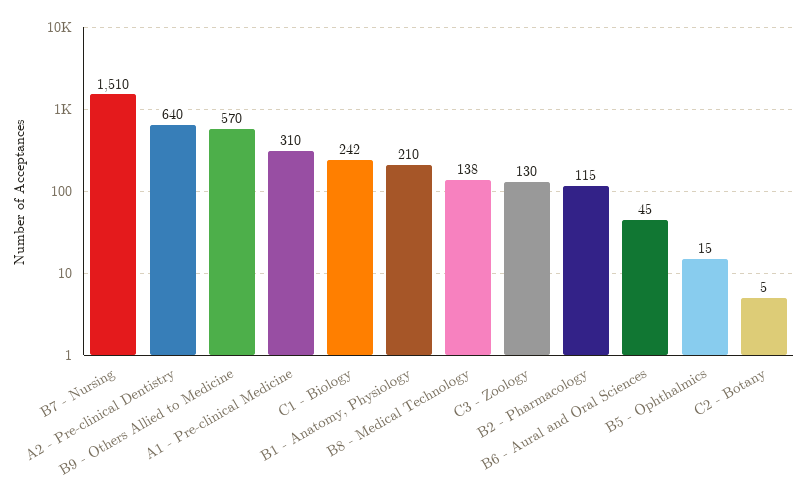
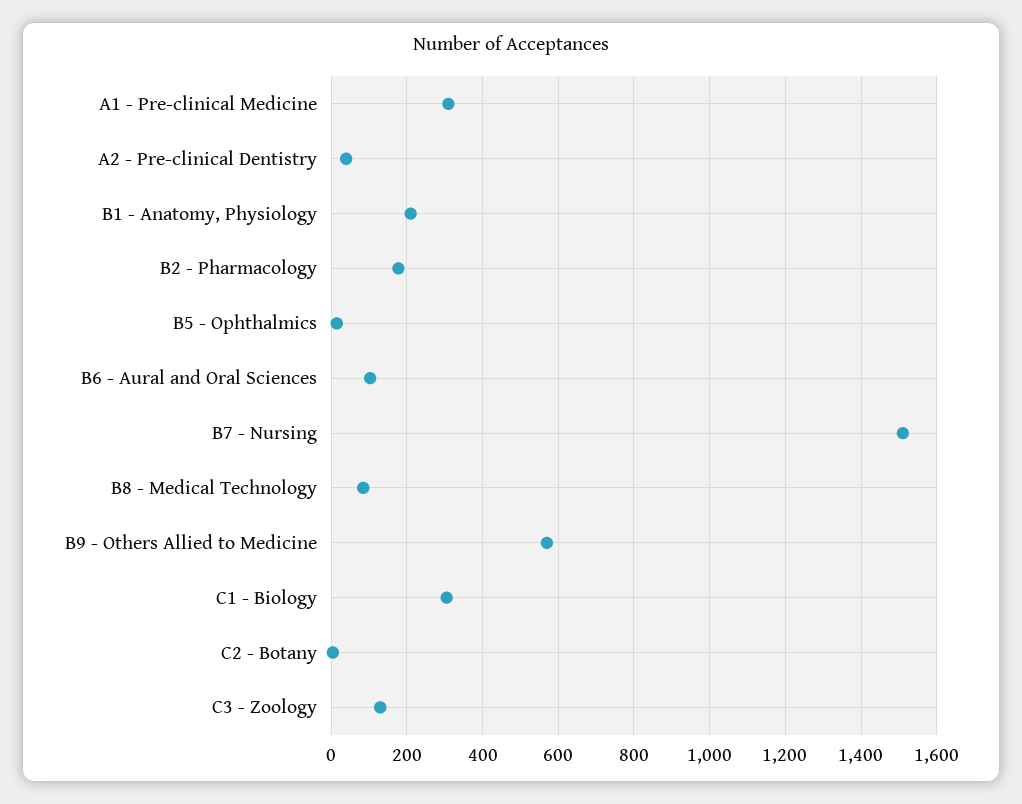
A2 - Pre-clinical Dentistry: 640 -> 40
C1 - Biology: 242 -> 300
B8 - Medical Technology: 138 -> 80
B2 - Pharmacology: 115 -> 180
B6 - Aural and Oral Sciences: 45 -> 100

